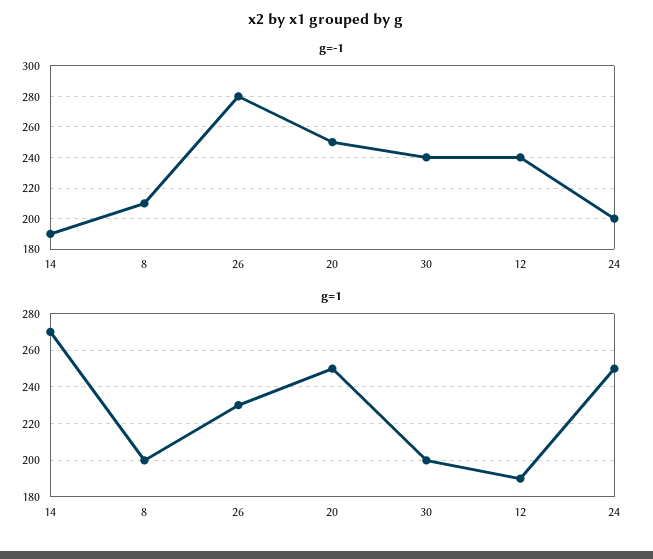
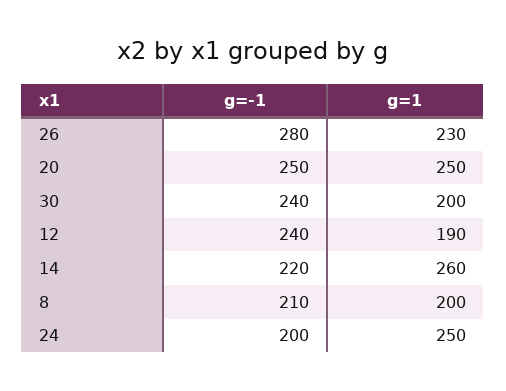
g=-1, 14: 190 -> 220
g=1, 14: 270 -> 260

